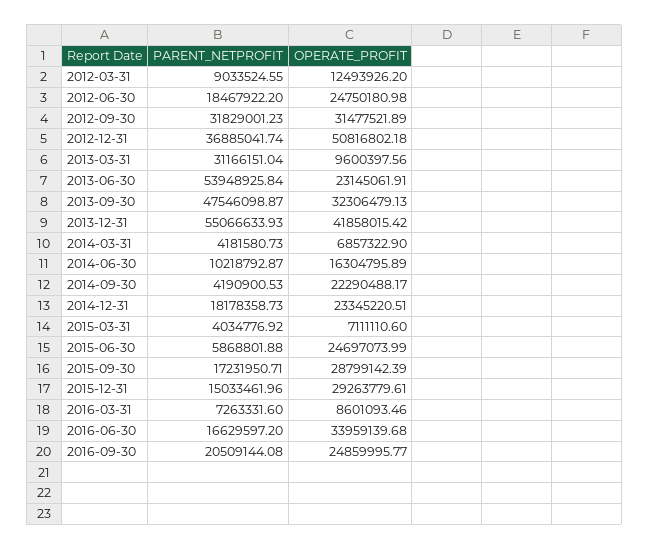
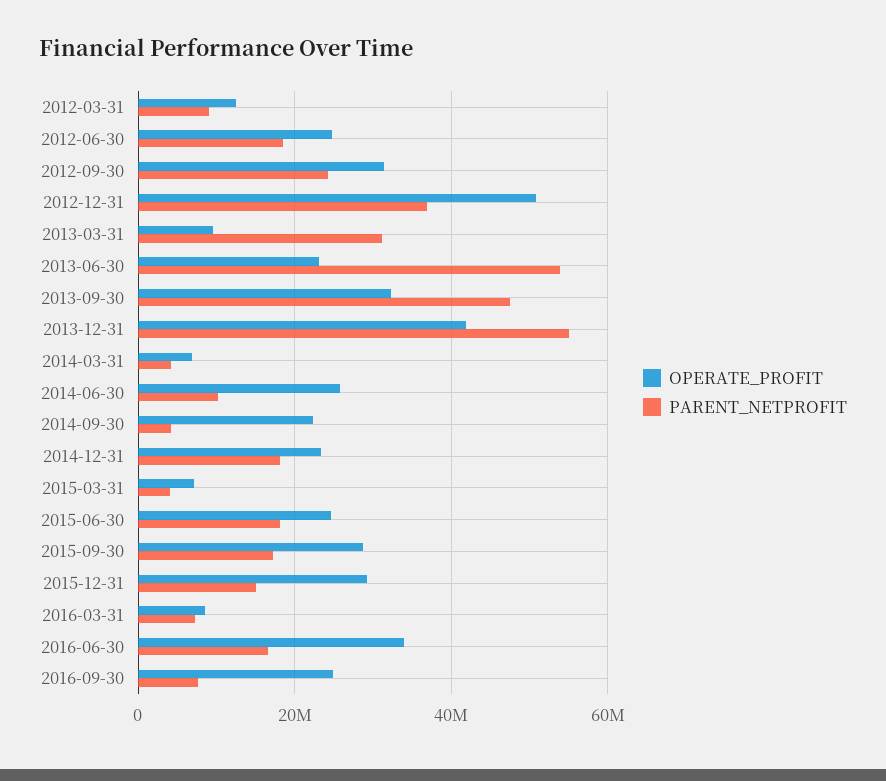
PARENT_NETPROFIT, 2012-09-30: 31829001.23 -> 24000000
OPERATE_PROFIT, 2014-06-30: 16304795.89 -> 26000000
PARENT_NETPROFIT, 2015-06-30: 5868801.88 -> 18000000
PARENT_NETPROFIT, 2016-09-30: 20509144.08 -> 8000000

